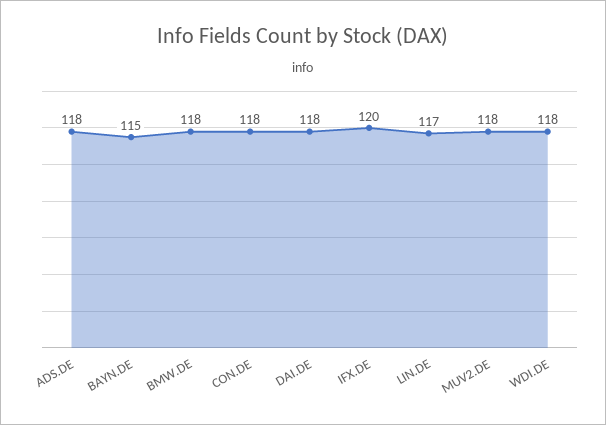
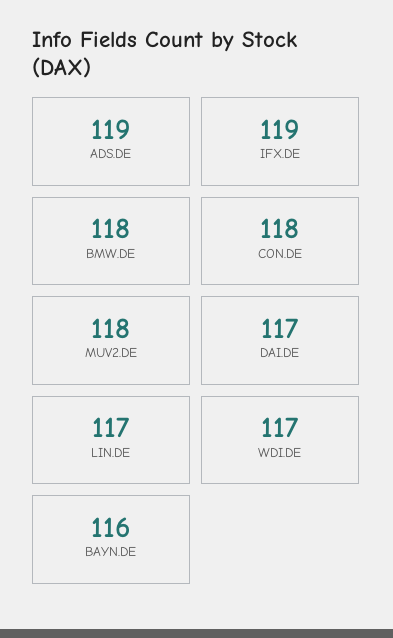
ADS.DE: 118 -> 119
BAYN.DE: 115 -> 116
DAI.DE: 118 -> 117
IFX.DE: 120 -> 119
WDI.DE: 118 -> 117

